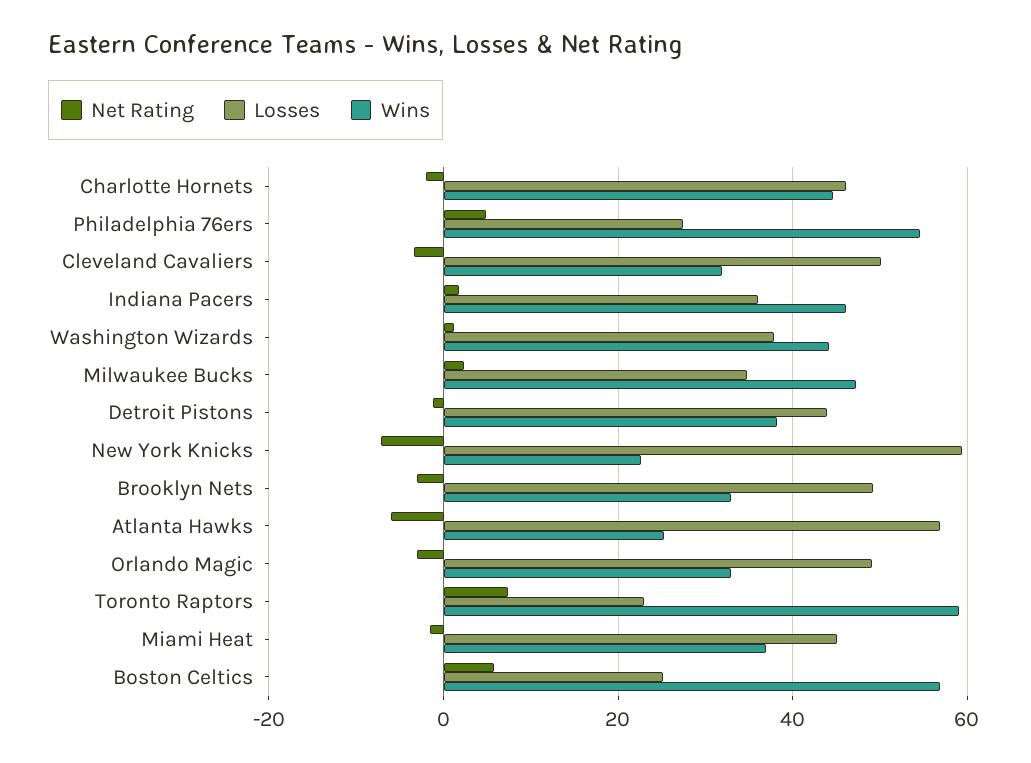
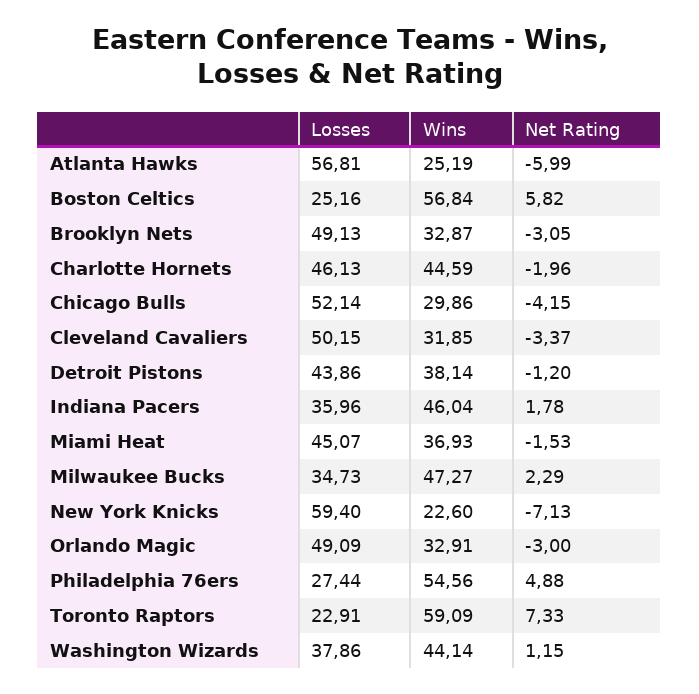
Losses, Chicago Bulls: none -> 52.14
Wins, Chicago Bulls: none -> 29.86
Net Rating, Chicago Bulls: none -> -4.15

